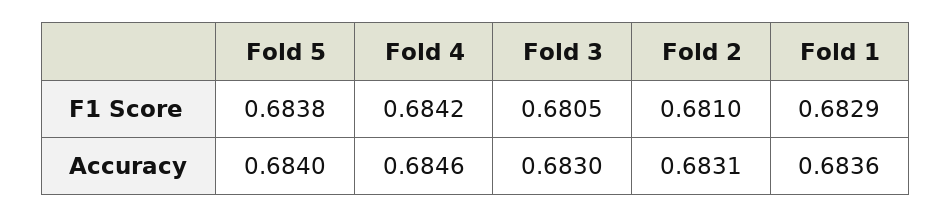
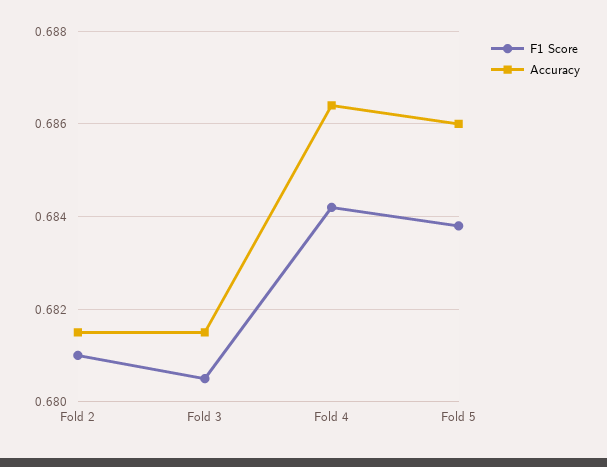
F1 Score, Fold 1: 0.6829 -> none
Accuracy, Fold 5: 0.684 -> 0.686
Accuracy, Fold 4: 0.6846 -> 0.6865
Accuracy, Fold 3: 0.683 -> 0.6815
Accuracy, Fold 2: 0.6831 -> 0.6815
Accuracy, Fold 1: 0.6836 -> none

